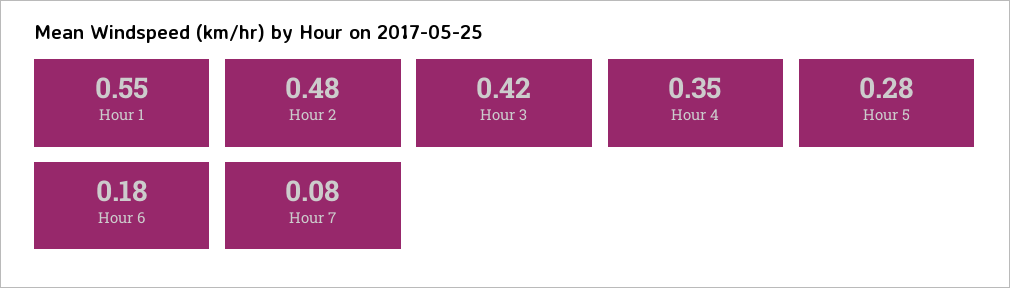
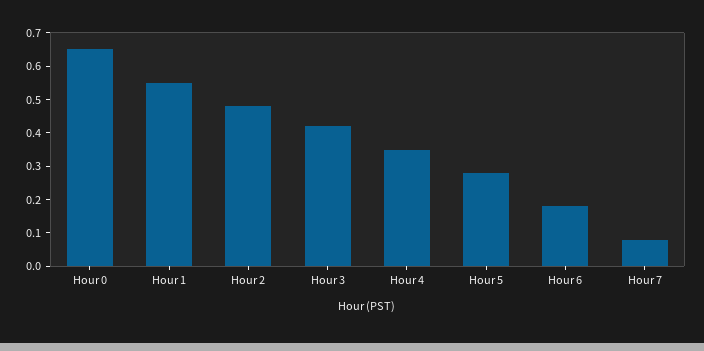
Hour 0: none -> 0.65

